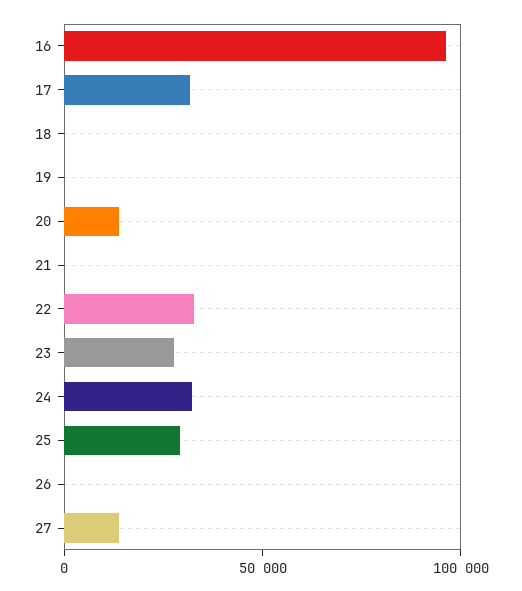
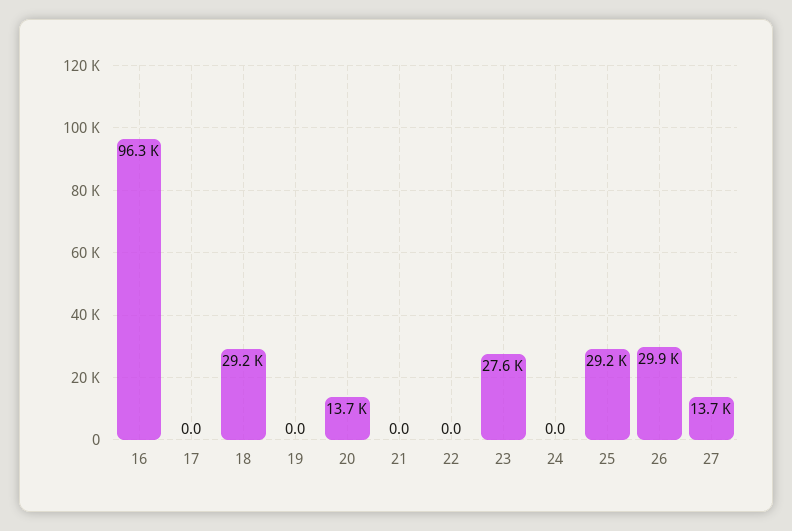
17: 30000 -> 0
18: 0 -> 29200
22: 30000 -> 0
24: 30000 -> 0
26: 0 -> 29900

